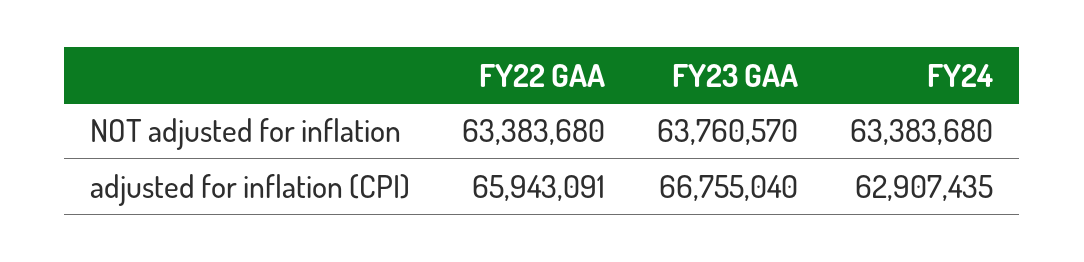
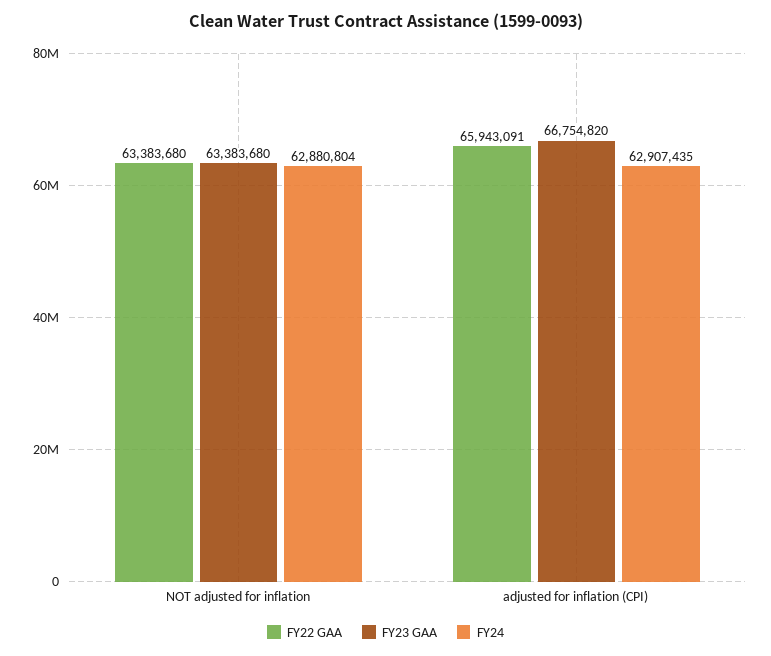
FY23 GAA, NOT adjusted for inflation: 63760570 -> 63383680
FY24, NOT adjusted for inflation: 63383680 -> 62880804
FY23 GAA, adjusted for inflation (CPI): 66755040 -> 66754820

